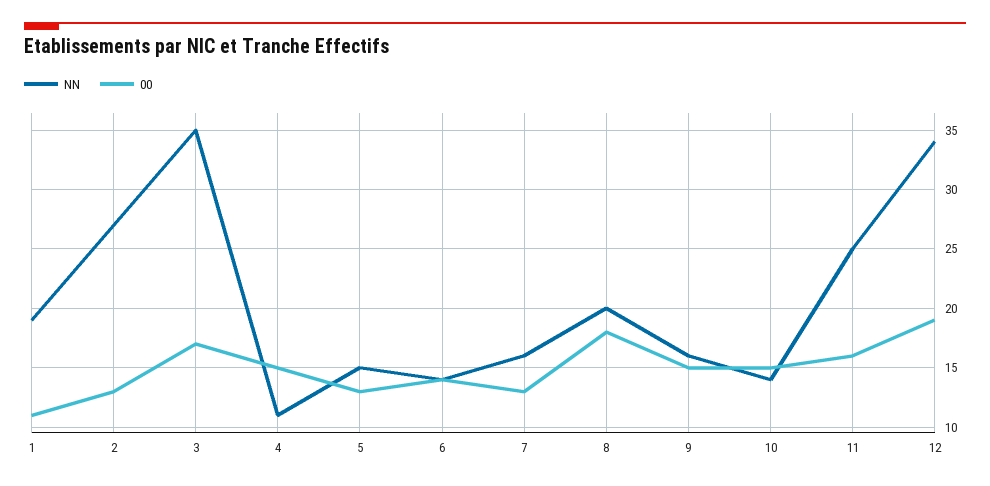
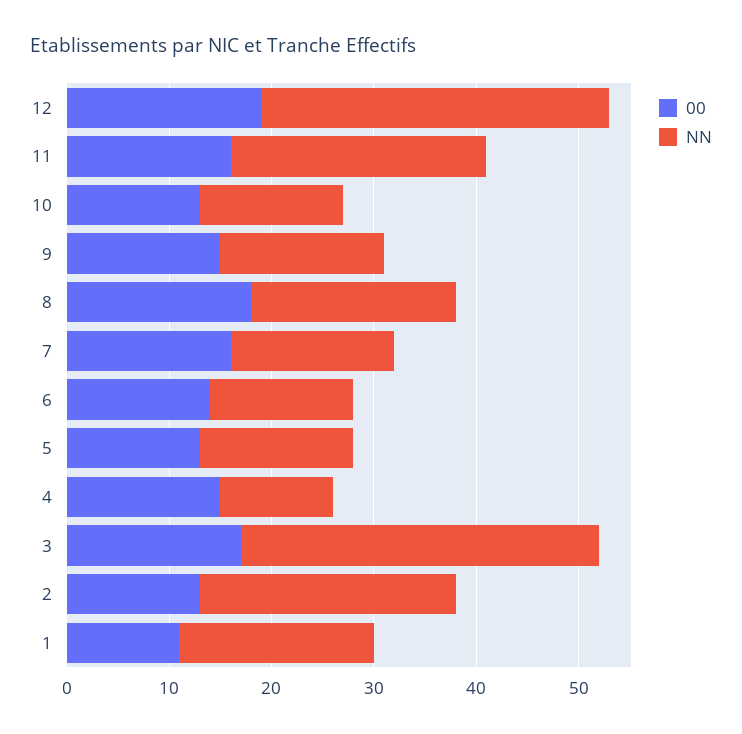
NN, 2: 27 -> 25
00, 7: 13 -> 16
00, 10: 15 -> 13

